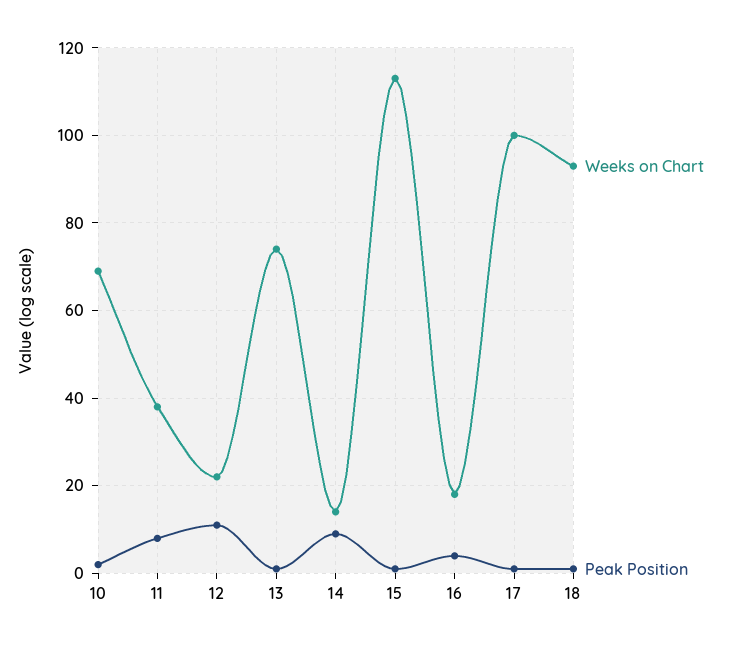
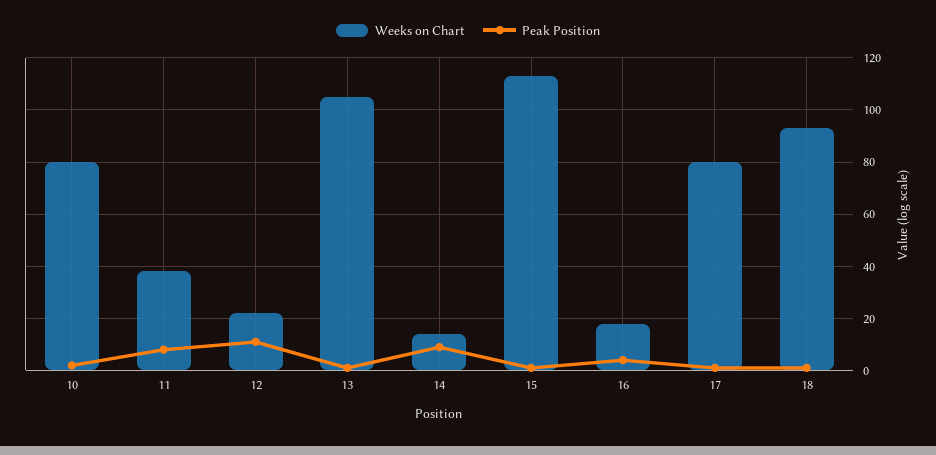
Weeks on Chart, 10: 70 -> 80
Weeks on Chart, 13: 75 -> 105
Weeks on Chart, 17: 100 -> 80

